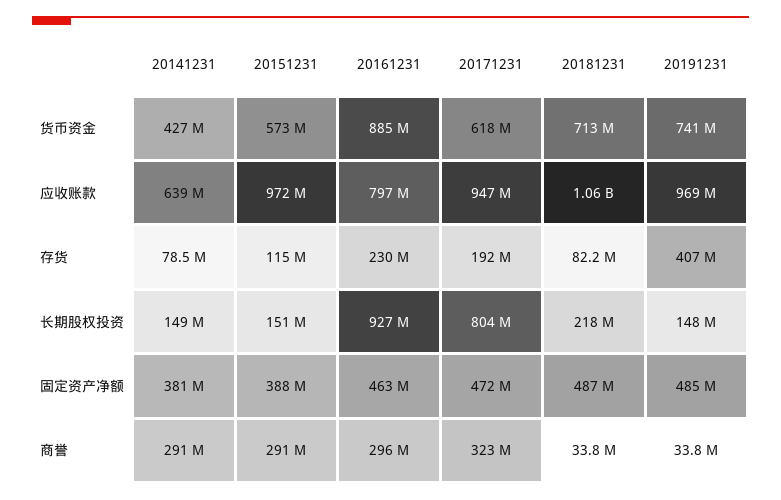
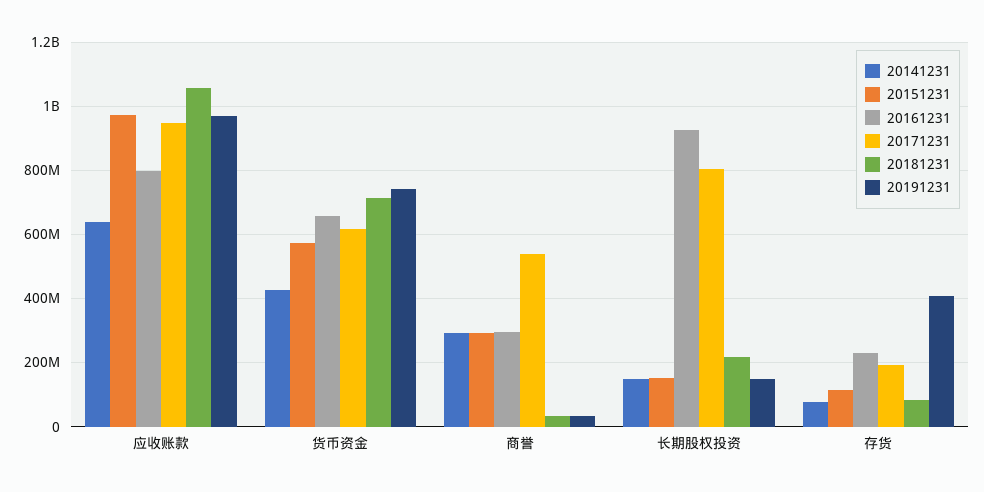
20161231, 货币资金: 885000000 -> 660000000
20141231, 固定资产净额: 381000000 -> none
20151231, 固定资产净额: 388000000 -> none
20161231, 固定资产净额: 463000000 -> none
20171231, 固定资产净额: 472000000 -> none
20181231, 固定资产净额: 487000000 -> none
20191231, 固定资产净额: 485000000 -> none
20171231, 商誉: 323000000 -> 540000000

